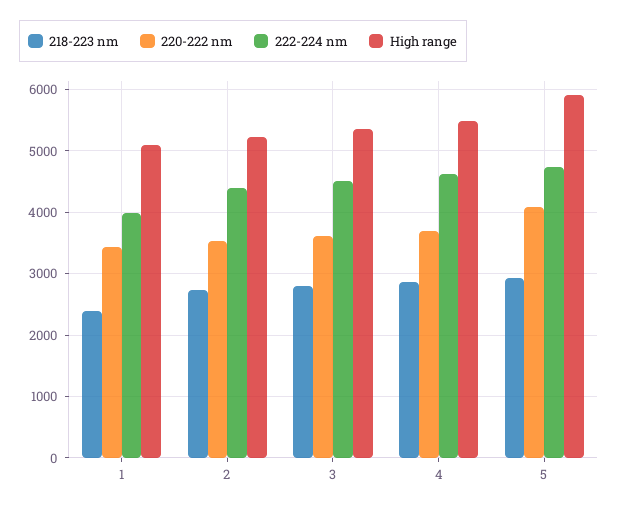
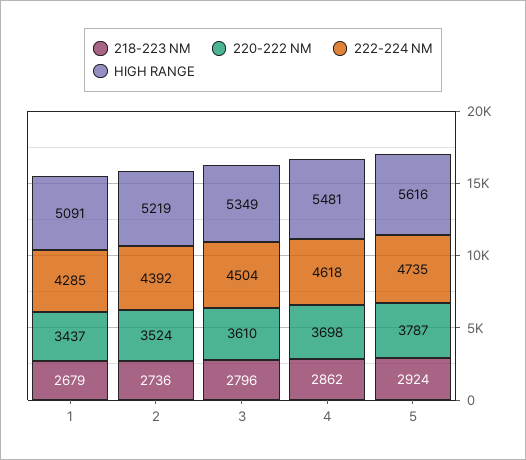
218-223 nm, 1: 2400 -> 2679
222-224 nm, 1: 4000 -> 4285
220-222 nm, 5: 4100 -> 3787
High range, 5: 5900 -> 5616

